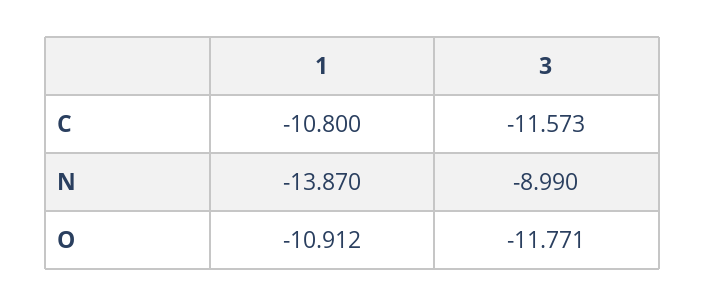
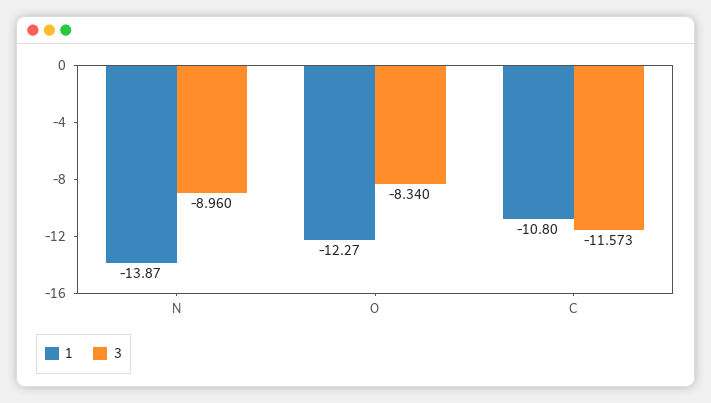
3, N: -8.99 -> -8.96
1, O: -10.912 -> -12.27
3, O: -11.771 -> -8.34

